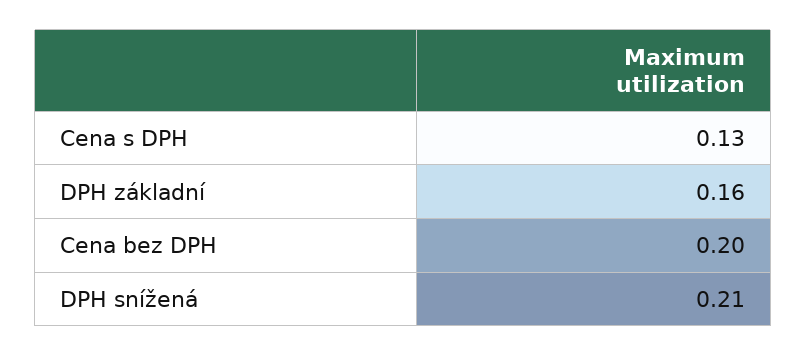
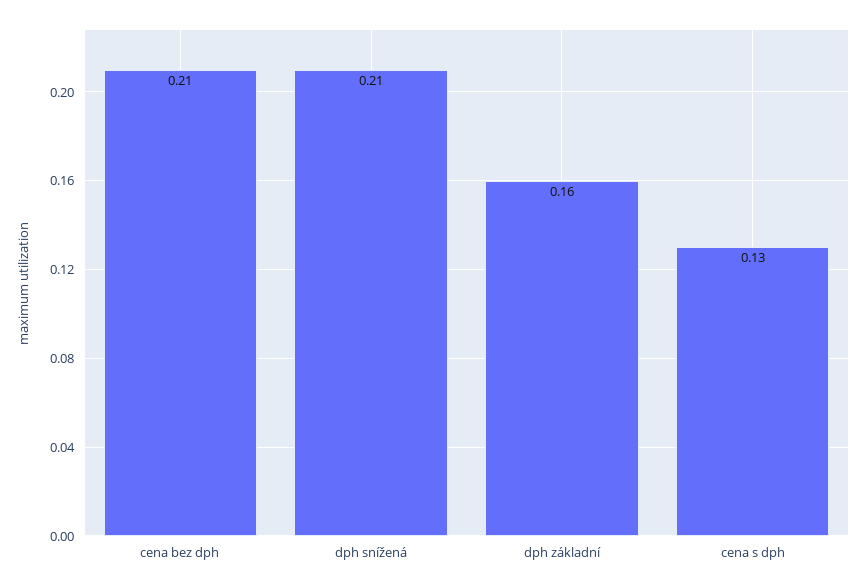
Cena bez DPH: 0.2 -> 0.21

